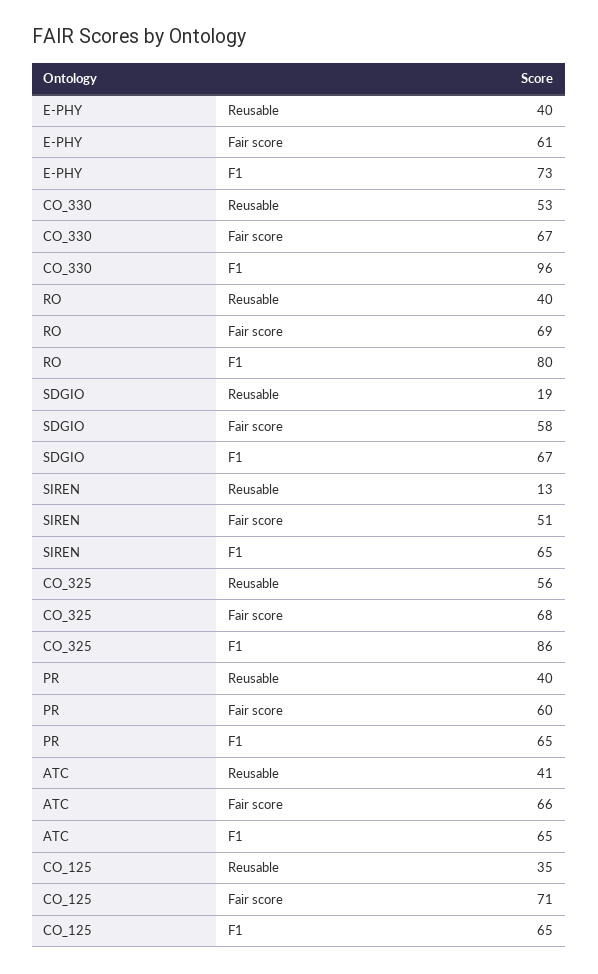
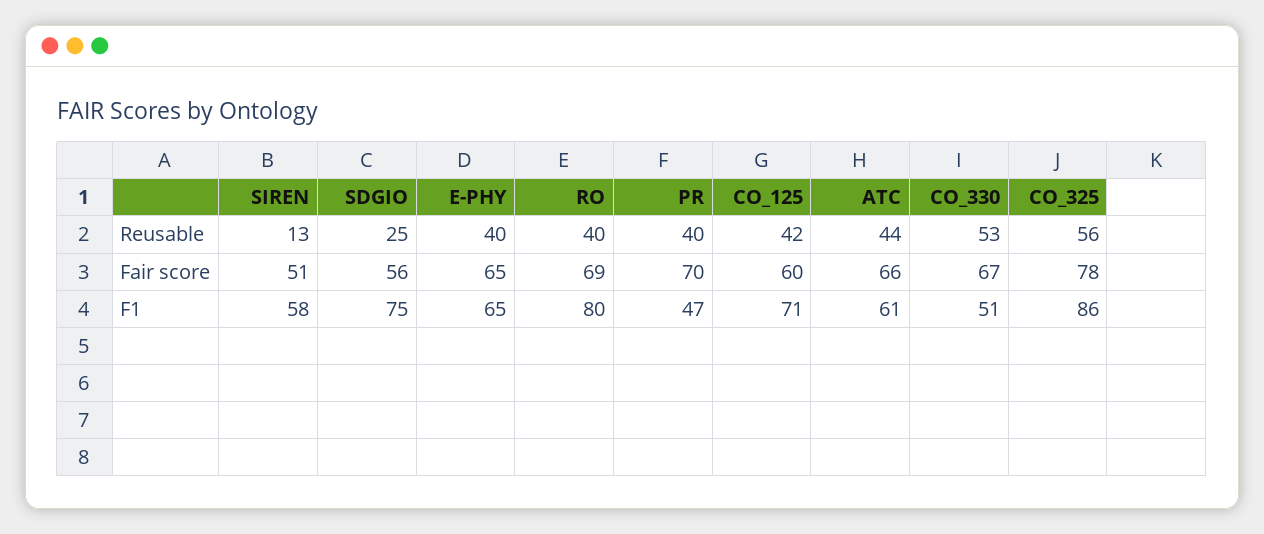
E-PHY, Fair score: 61 -> 65
E-PHY, F1: 73 -> 65
CO_330, F1: 96 -> 51
SDGIO, Reusable: 19 -> 25
SDGIO, Fair score: 58 -> 56
SDGIO, F1: 67 -> 75
SIREN, F1: 65 -> 58
CO_325, Fair score: 68 -> 78
PR, Fair score: 60 -> 70
PR, F1: 65 -> 47
ATC, Reusable: 41 -> 44
ATC, F1: 65 -> 61
CO_125, Reusable: 35 -> 42
CO_125, Fair score: 71 -> 60
CO_125, F1: 65 -> 71

